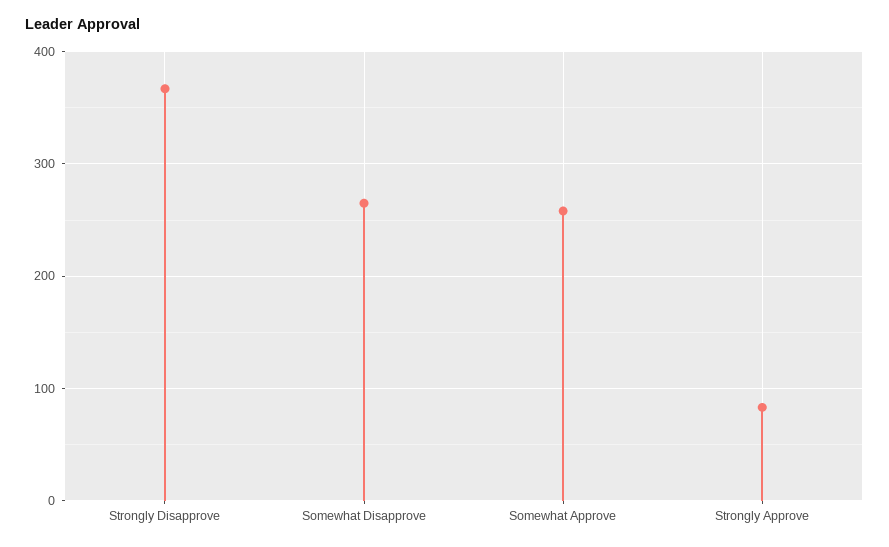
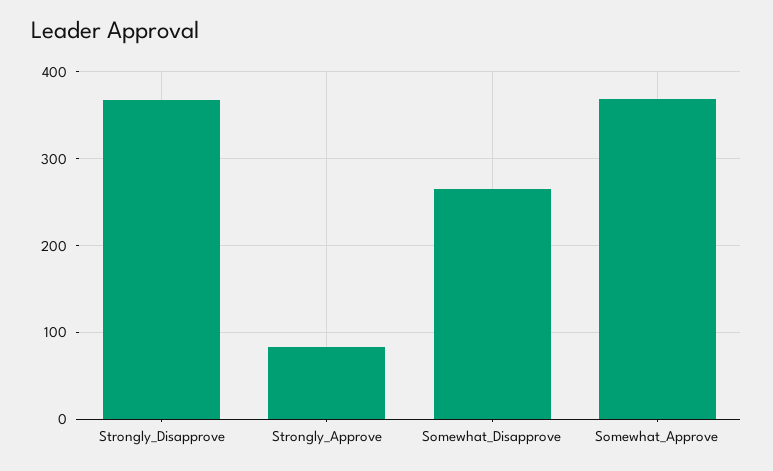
Somewhat Approve: 260 -> 370

